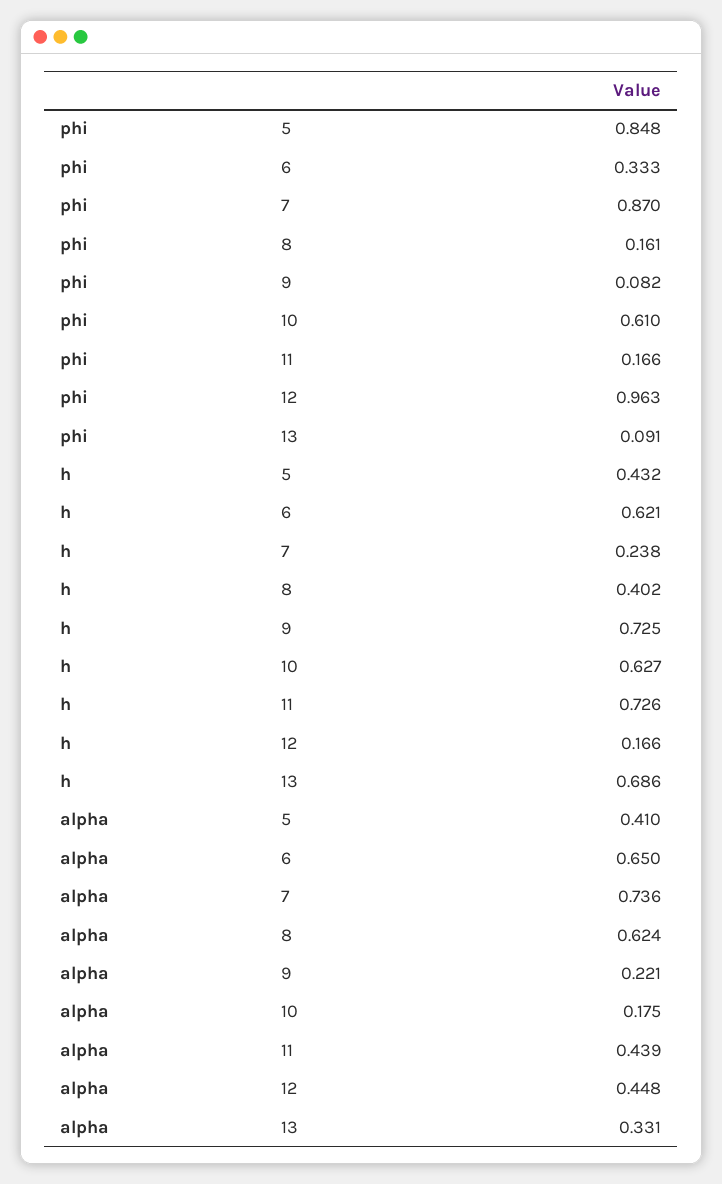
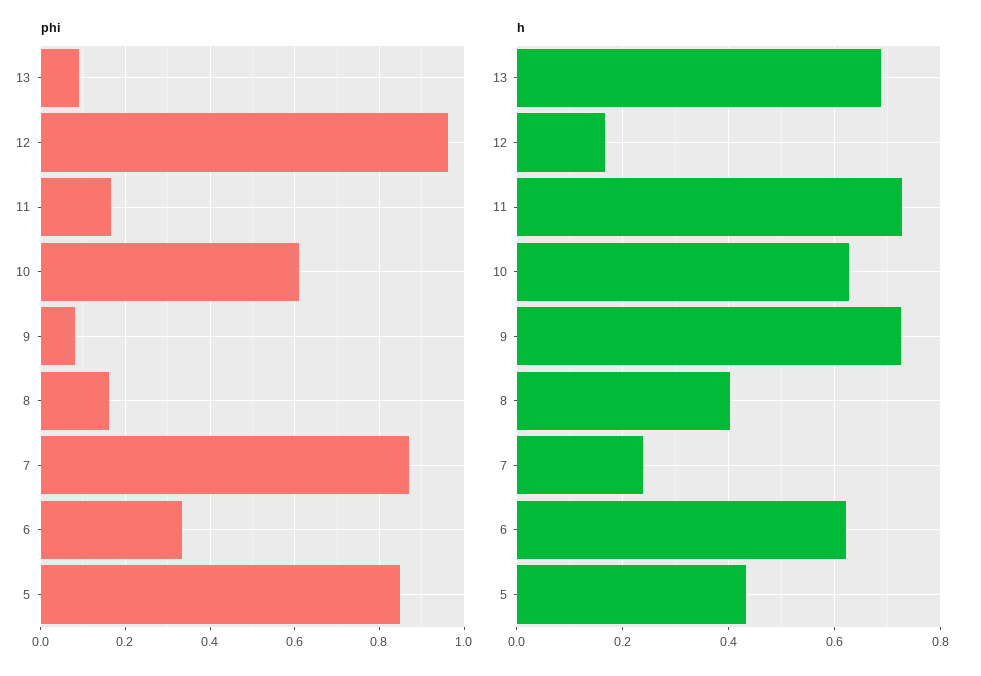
alpha, 5: 0.41 -> none
alpha, 6: 0.65 -> none
alpha, 7: 0.736 -> none
alpha, 8: 0.624 -> none
alpha, 9: 0.221 -> none
alpha, 10: 0.175 -> none
alpha, 11: 0.439 -> none
alpha, 12: 0.448 -> none
alpha, 13: 0.331 -> none

